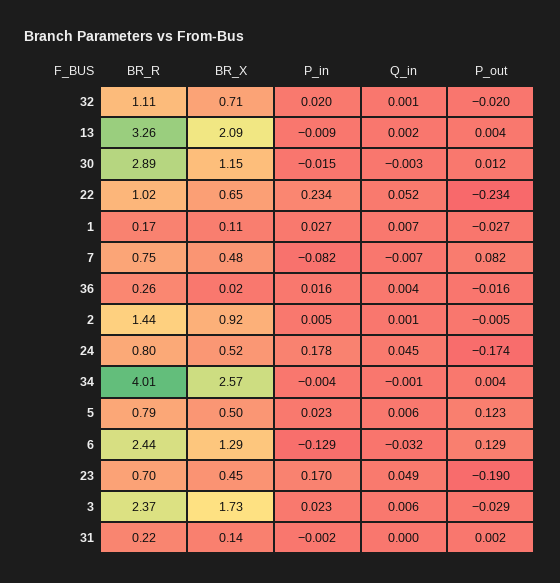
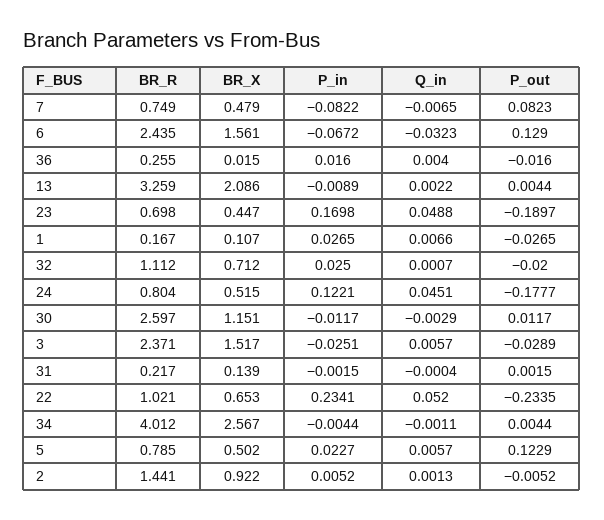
P_in, 32: 0.02 -> 0.025
BR_R, 30: 2.89 -> 2.597
P_in, 30: -0.015 -> -0.0117
P_in, 24: 0.178 -> 0.1221
P_out, 24: -0.174 -> -0.1777
BR_X, 6: 1.29 -> 1.561
P_in, 6: -0.129 -> -0.0672
BR_X, 3: 1.73 -> 1.517
P_in, 3: 0.023 -> -0.0251

